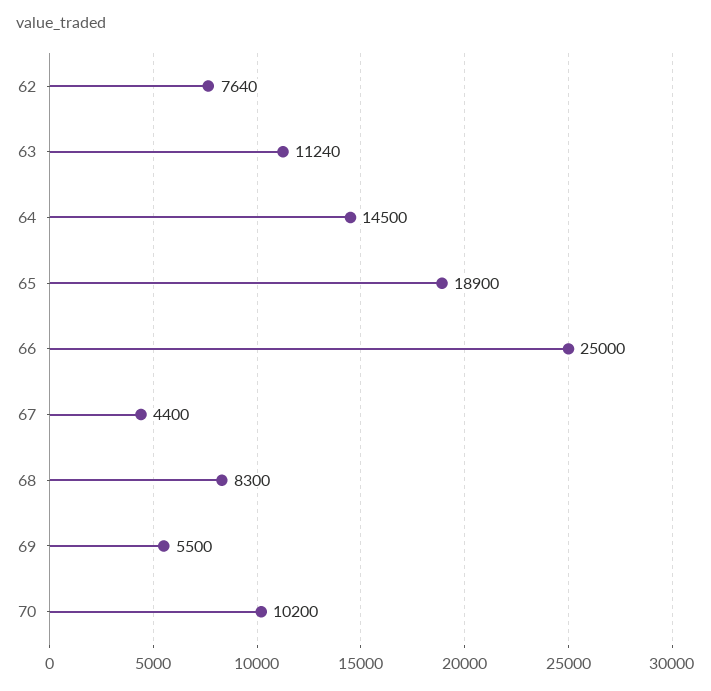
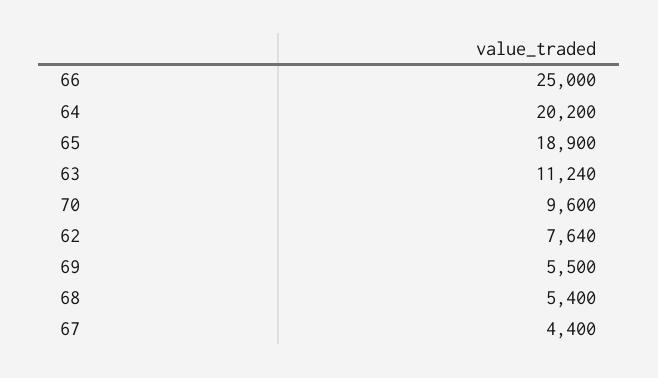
64: 14500 -> 20200
68: 8300 -> 5400
70: 10200 -> 9600

